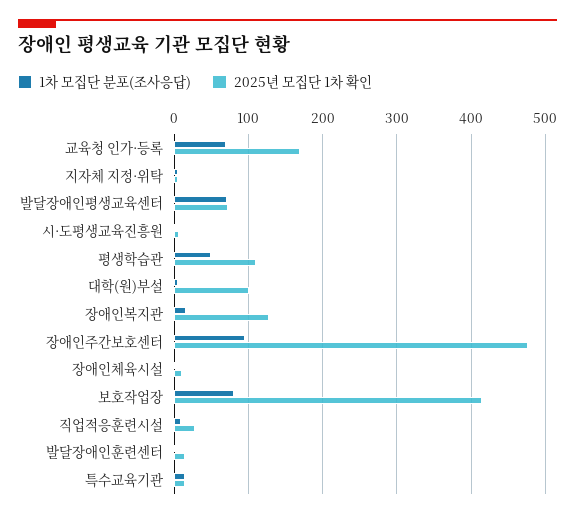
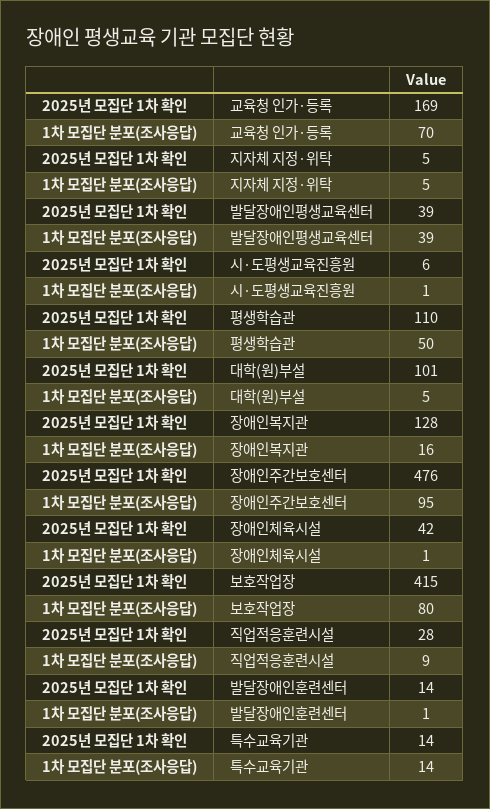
1차 모집단 분포(조사응답), 발달장애인평생교육센터: 70 -> 39
2025년 모집단 1차 확인, 발달장애인평생교육센터: 70 -> 39
2025년 모집단 1차 확인, 장애인체육시설: 10 -> 42

